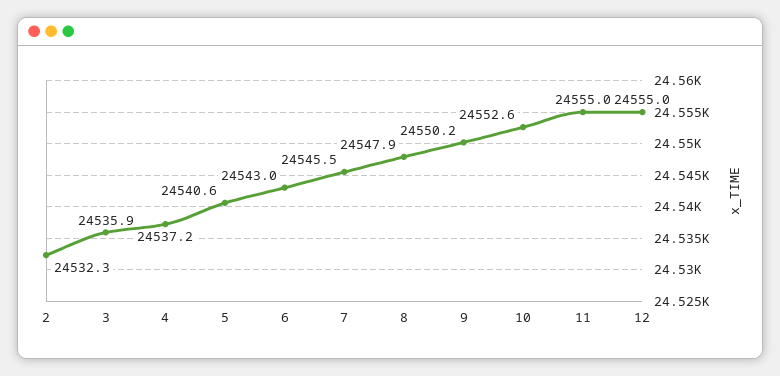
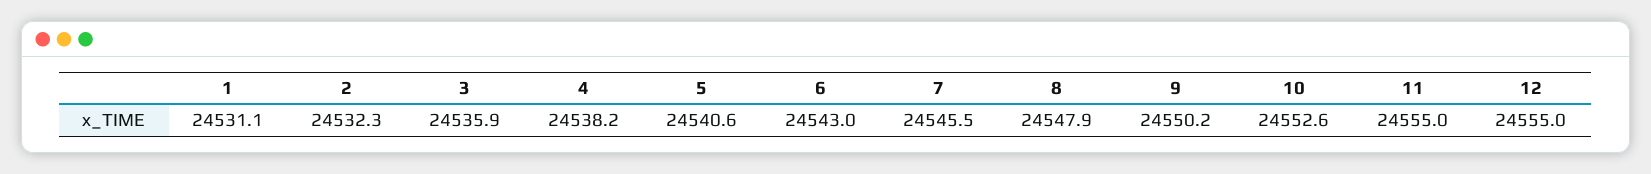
4: 24537.2 -> 24538.2
1: none -> 24531.1

